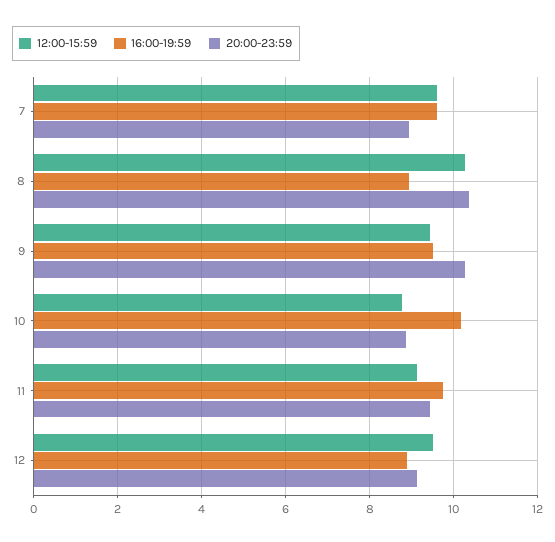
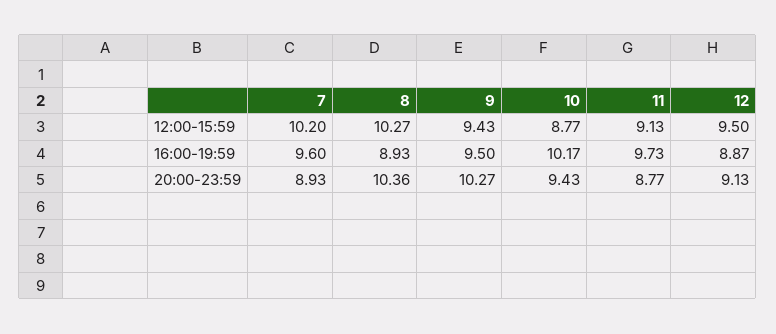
12:00-15:59, 7: 9.6 -> 10.2
20:00-23:59, 10: 8.8 -> 9.43
20:00-23:59, 11: 9.4 -> 8.77

